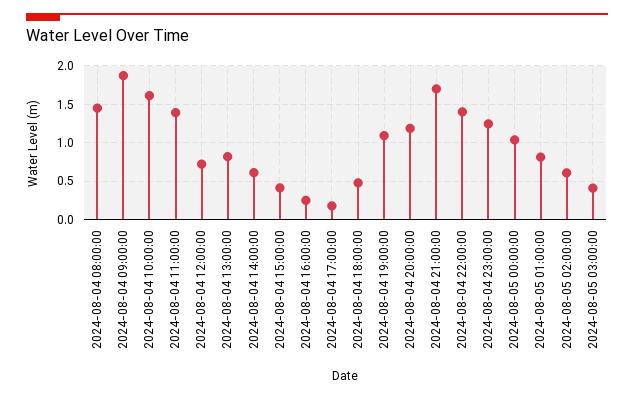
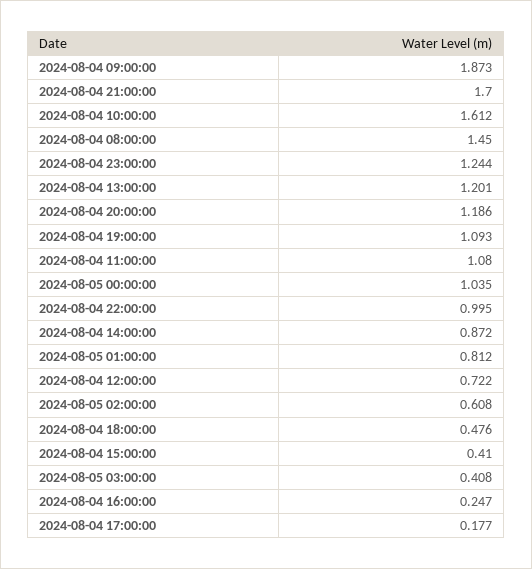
2024-08-04 11:00:00: 1.4 -> 1.08
2024-08-04 13:00:00: 0.8 -> 1.201
2024-08-04 14:00:00: 0.6 -> 0.872
2024-08-04 22:00:00: 1.4 -> 0.995

